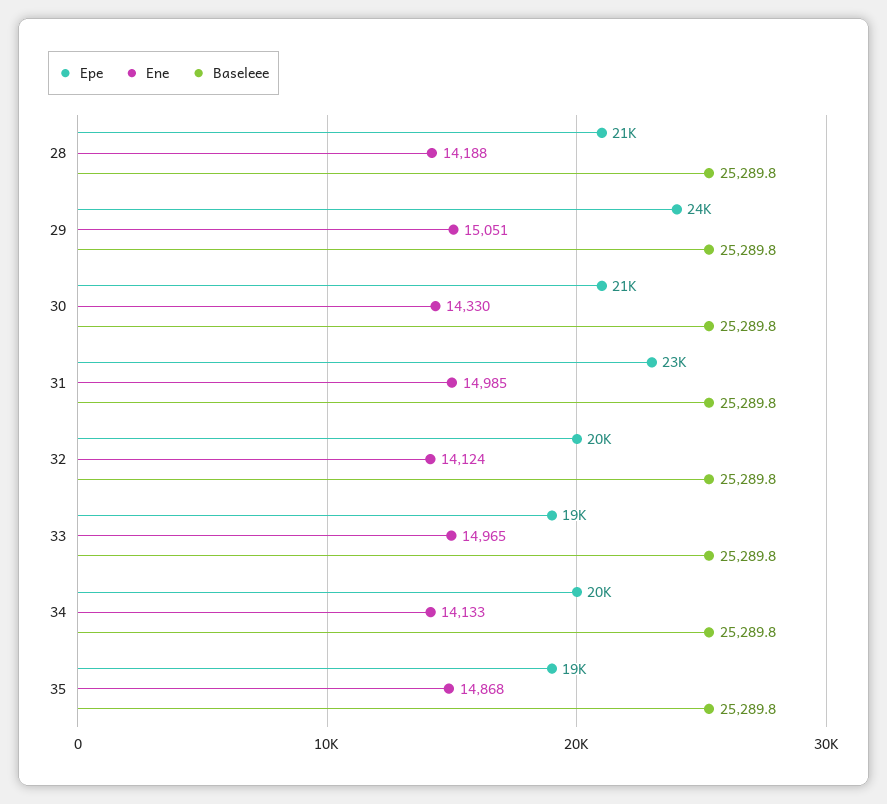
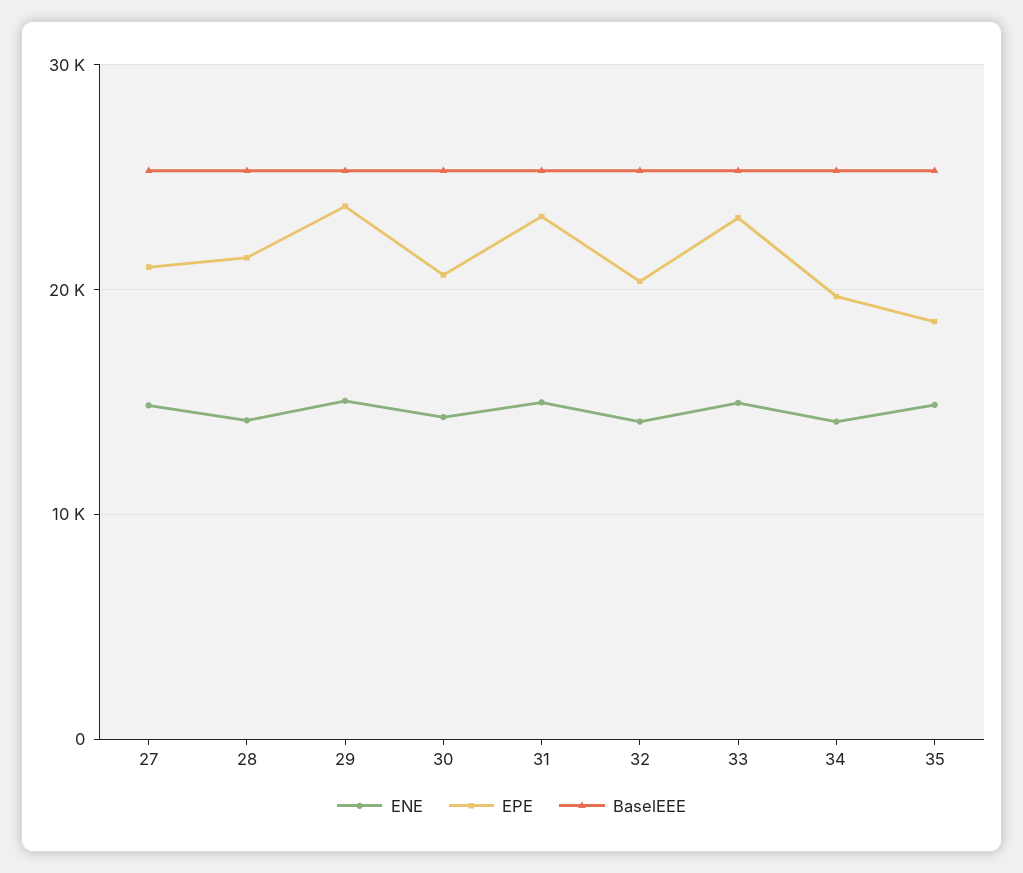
Epe, 33: 19000 -> 23000
Ene, 27: none -> 15000
Epe, 27: none -> 21000
Baseleee, 27: none -> 25000

